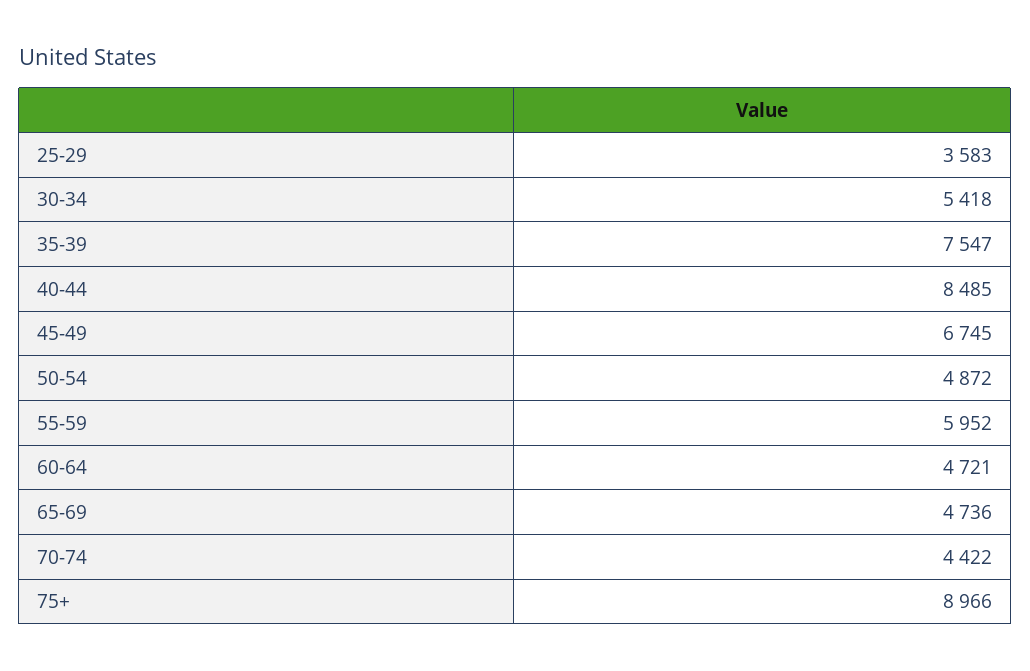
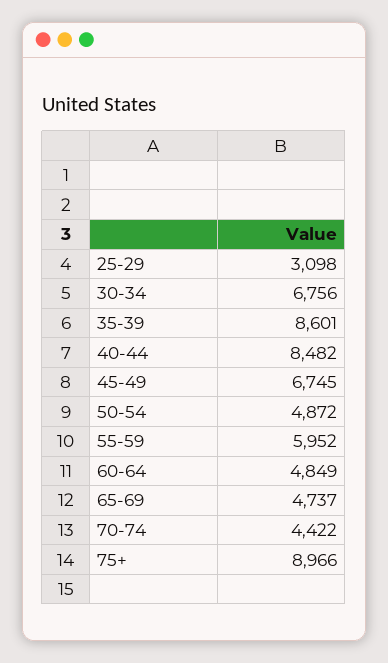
25-29: 3583 -> 3098
30-34: 5418 -> 6756
35-39: 7547 -> 8601
40-44: 8485 -> 8482
60-64: 4721 -> 4849
65-69: 4736 -> 4737

